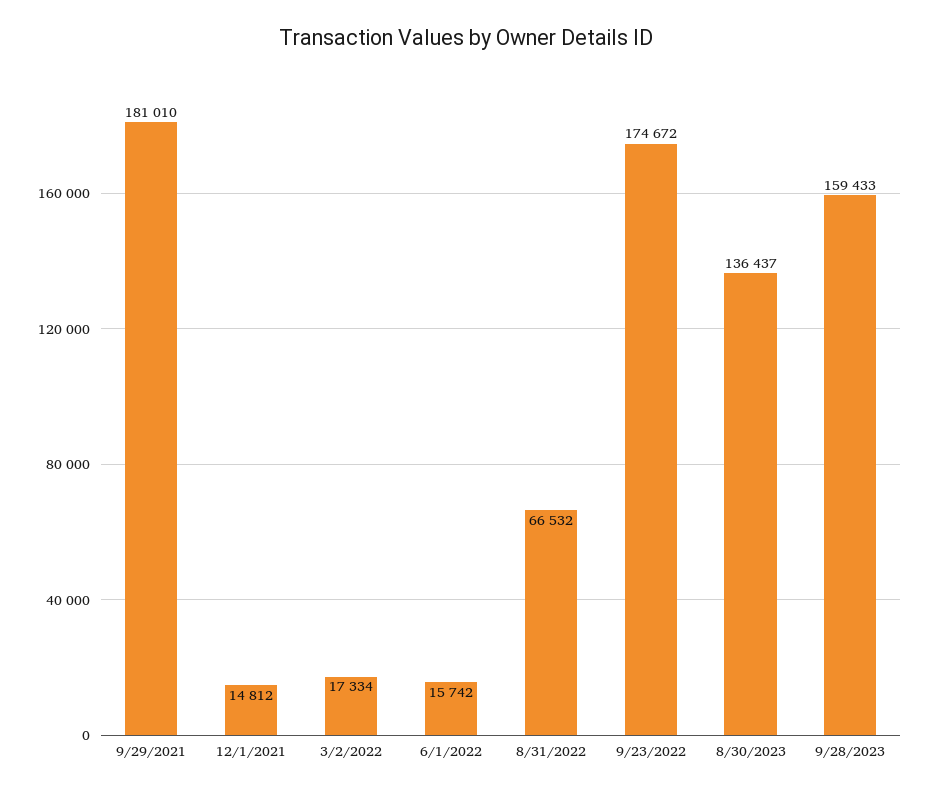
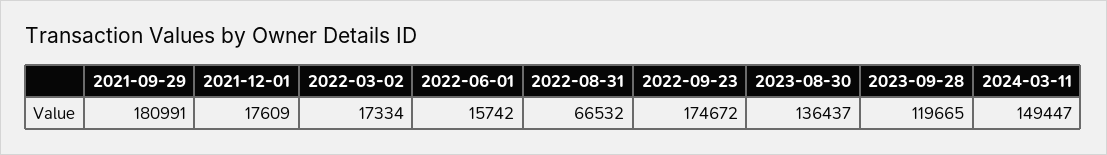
9/29/2021: 181010 -> 180991
12/1/2021: 14812 -> 17609
9/28/2023: 159433 -> 119665
2024-03-11: none -> 149447

